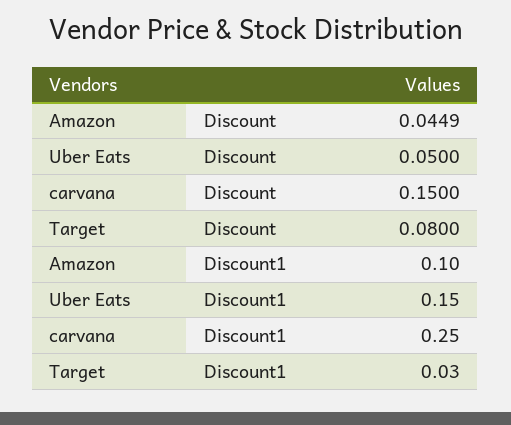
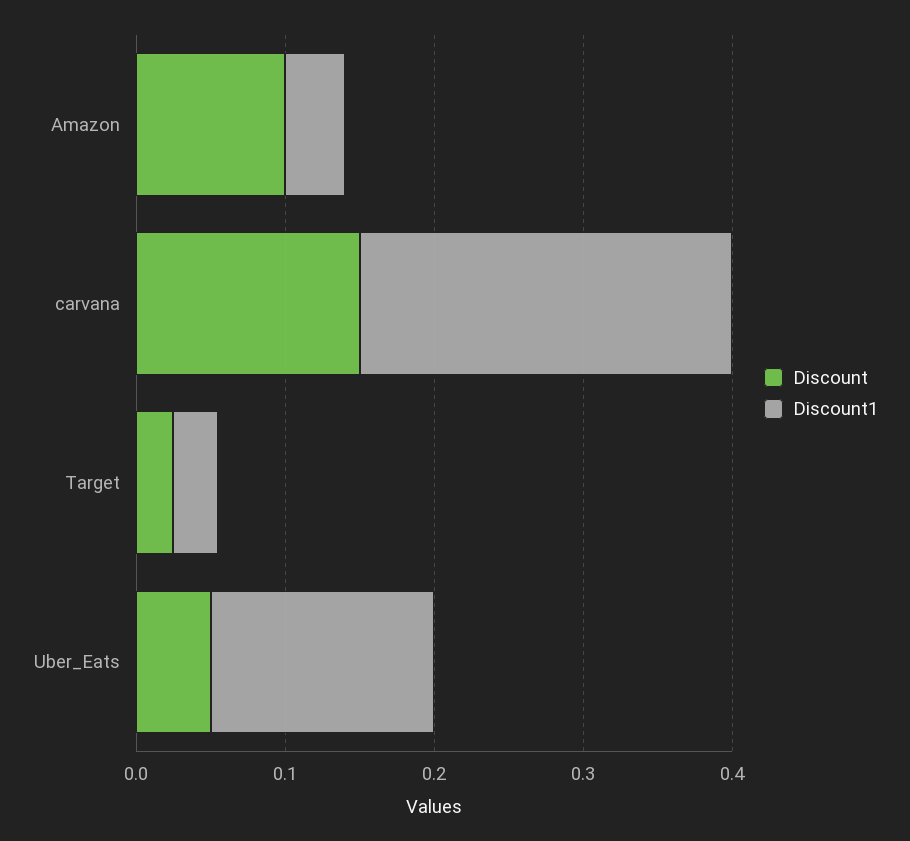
Discount, Amazon: 0.0449 -> 0.1
Discount, Target: 0.08 -> 0.02
Discount1, Amazon: 0.1 -> 0.04

